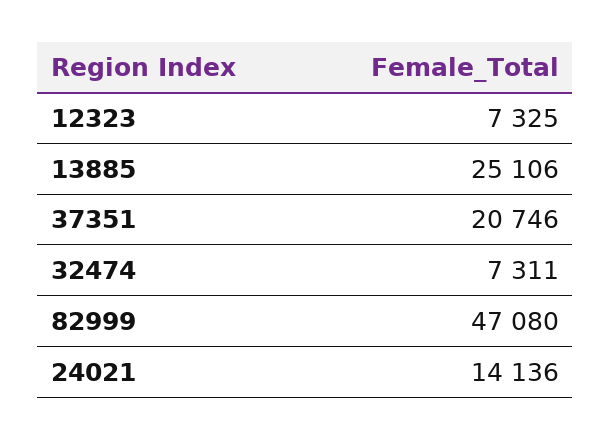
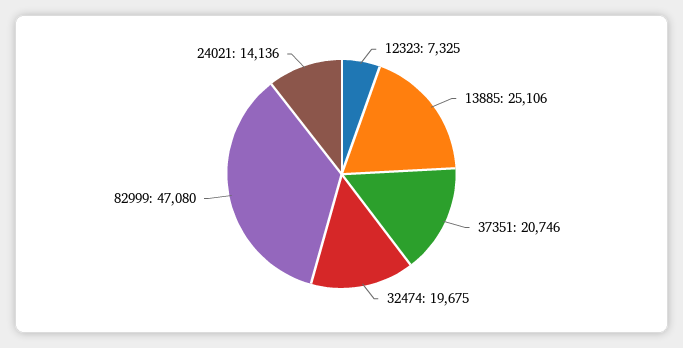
32474: 7311 -> 19675

